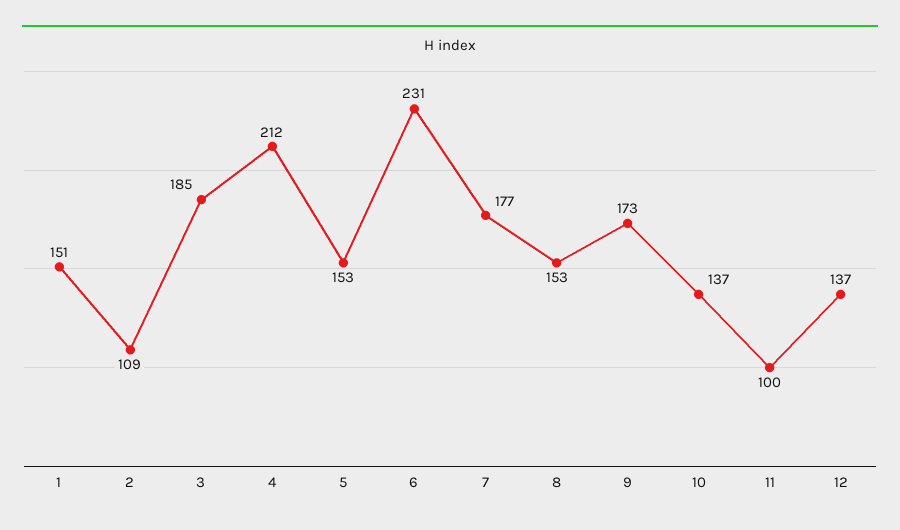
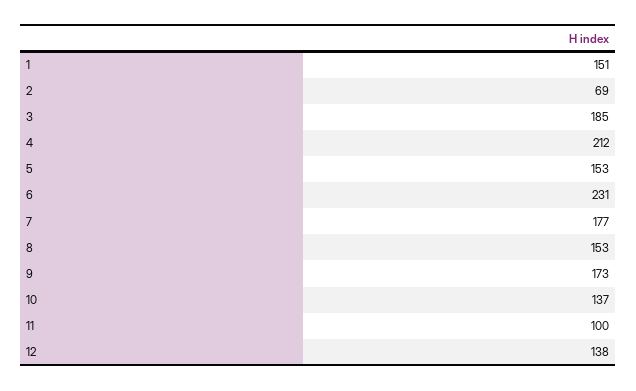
2: 109 -> 69
12: 137 -> 138

